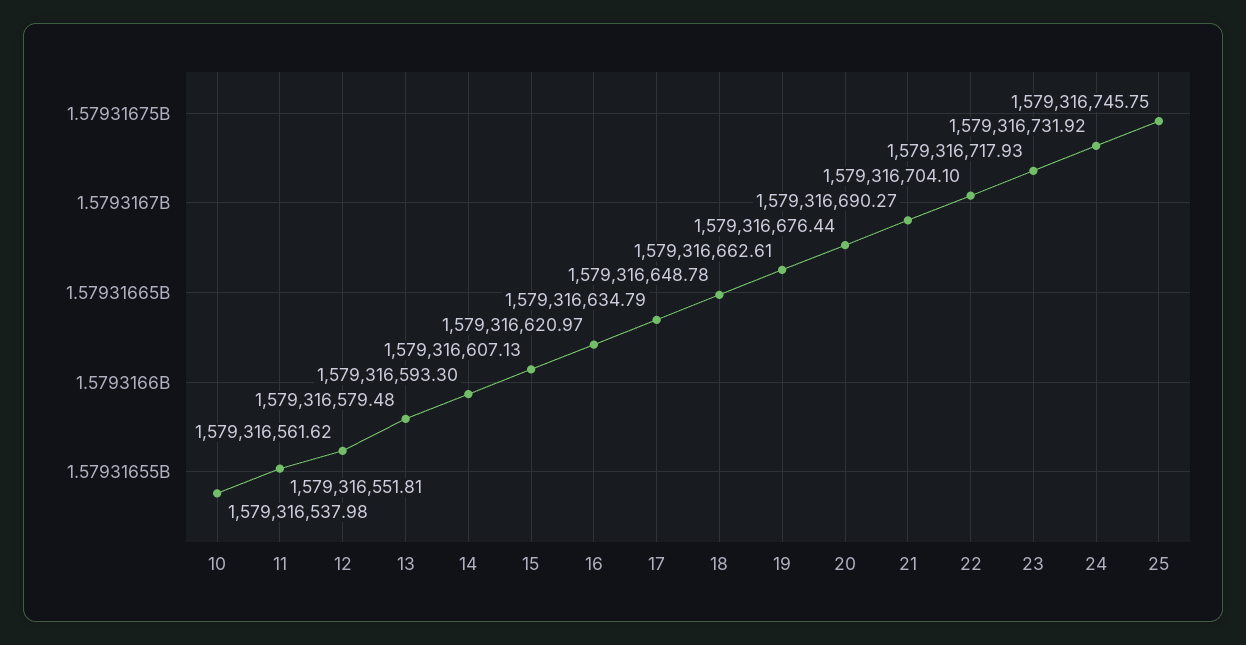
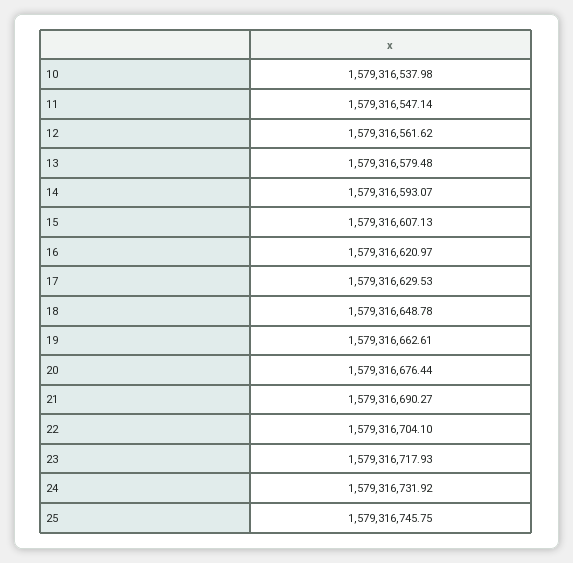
11: 1579316551.81 -> 1579316547.14
14: 1579316593.3 -> 1579316593.07
17: 1579316634.79 -> 1579316629.53

